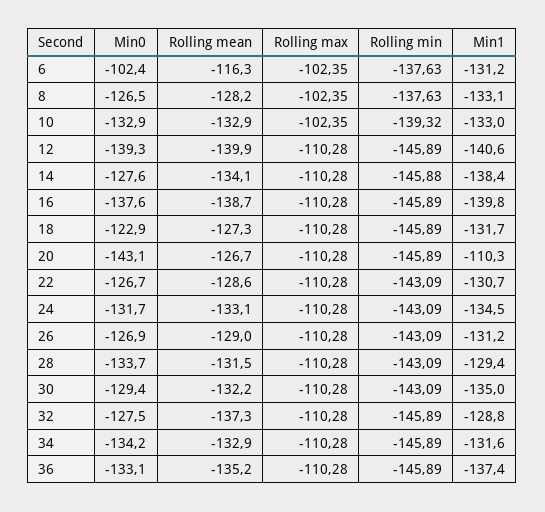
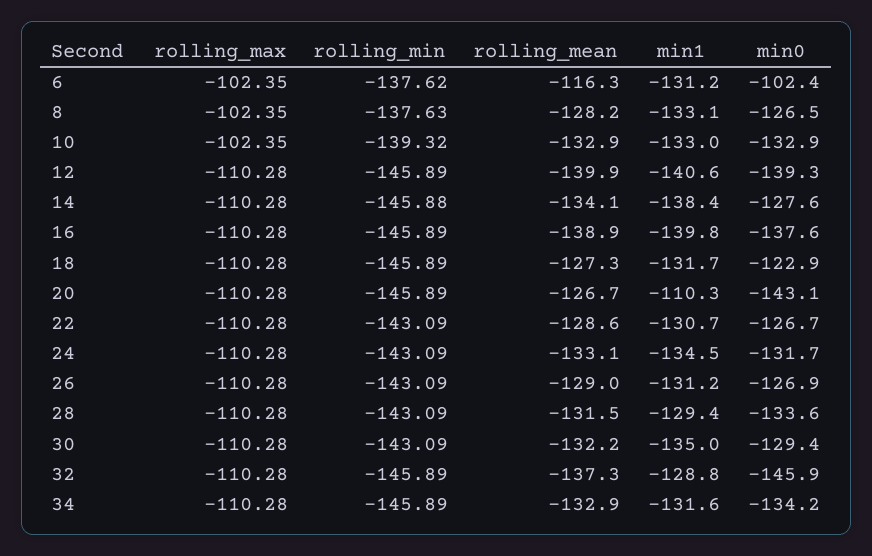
Rolling min, 6: -137.63 -> -137.62
Rolling mean, 16: -138.7 -> -138.9
Min0, 28: -133.7 -> -133.6
Min0, 32: -127.5 -> -145.9
Min0, 36: -133.1 -> none
Rolling mean, 36: -135.2 -> none
Rolling max, 36: -110.28 -> none
Rolling min, 36: -145.89 -> none
Min1, 36: -137.4 -> none

